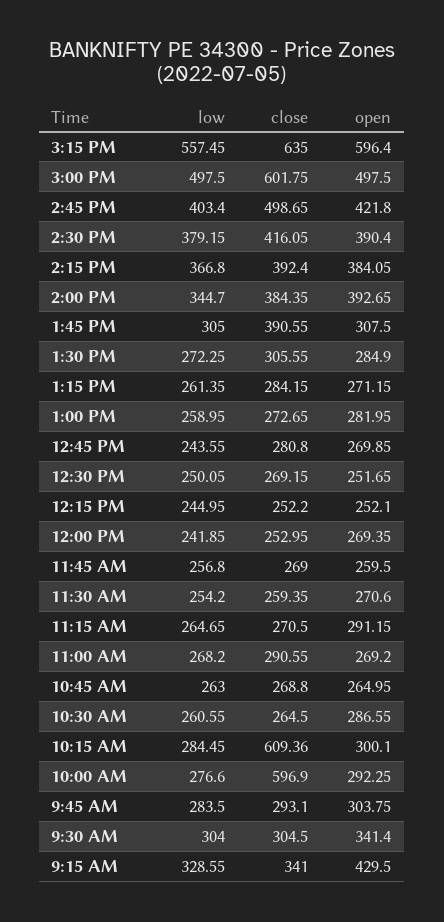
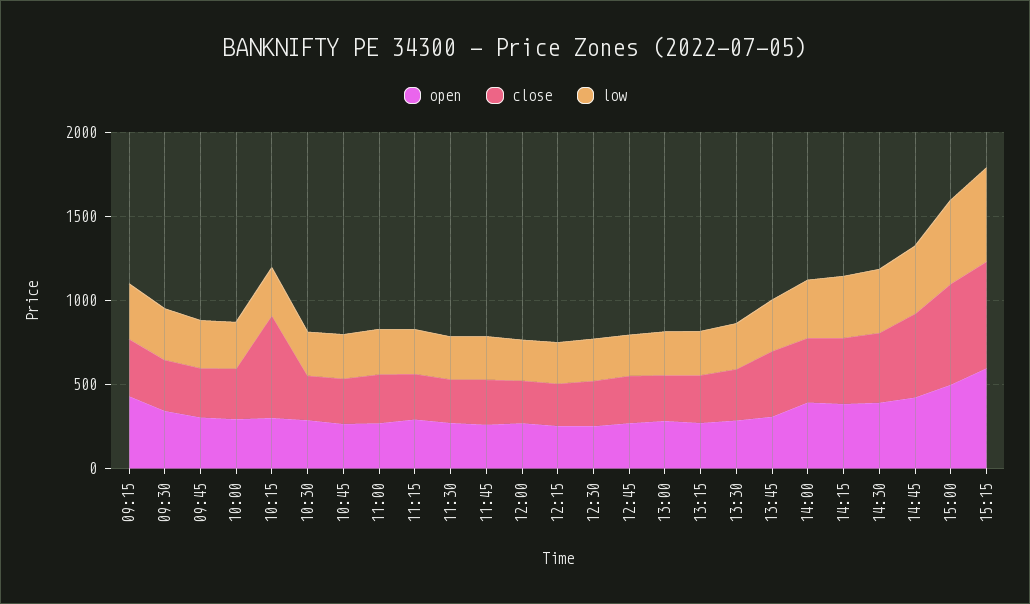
close, 10:00 AM: 596.9 -> 300

